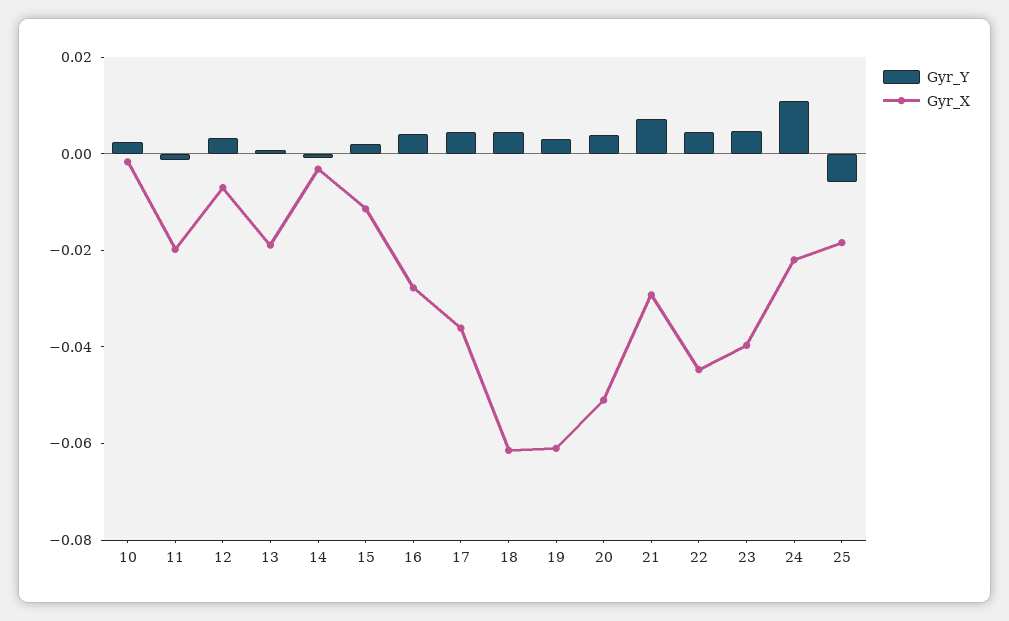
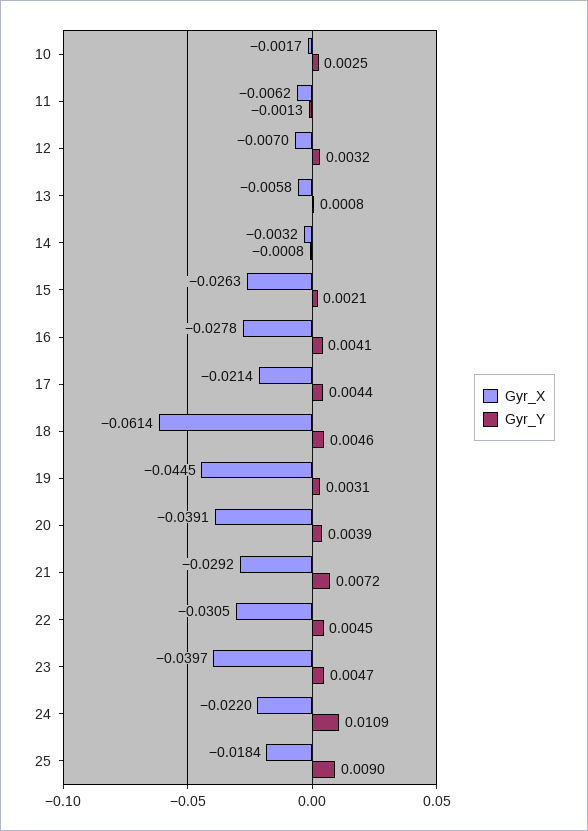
Gyr_X, 11: -0.02 -> -0.0062
Gyr_X, 13: -0.02 -> -0.0058
Gyr_X, 15: -0.01 -> -0.0263
Gyr_X, 17: -0.035 -> -0.0214
Gyr_X, 19: -0.06 -> -0.0445
Gyr_X, 20: -0.05 -> -0.0391
Gyr_X, 22: -0.045 -> -0.0305
Gyr_Y, 25: -0.005 -> 0.009

